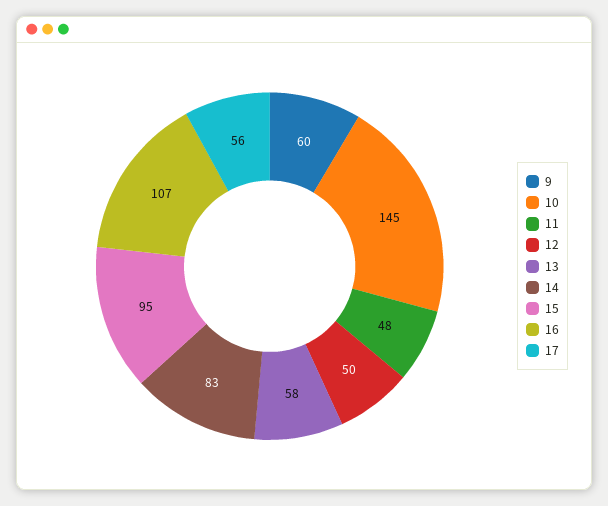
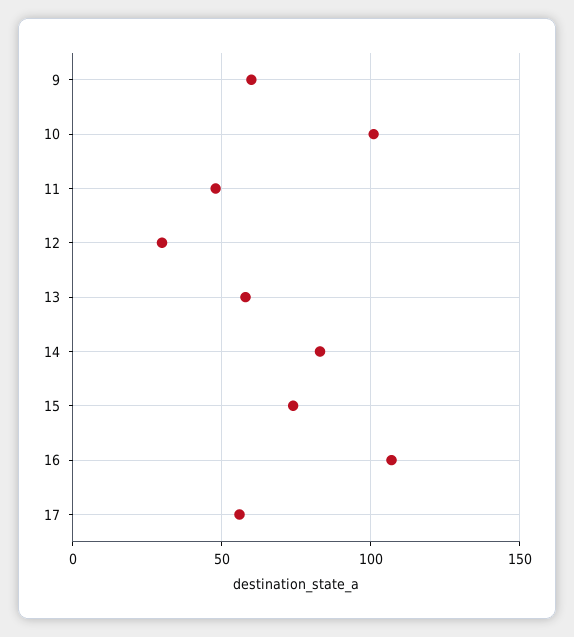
10: 145 -> 100
12: 50 -> 30
15: 95 -> 75

